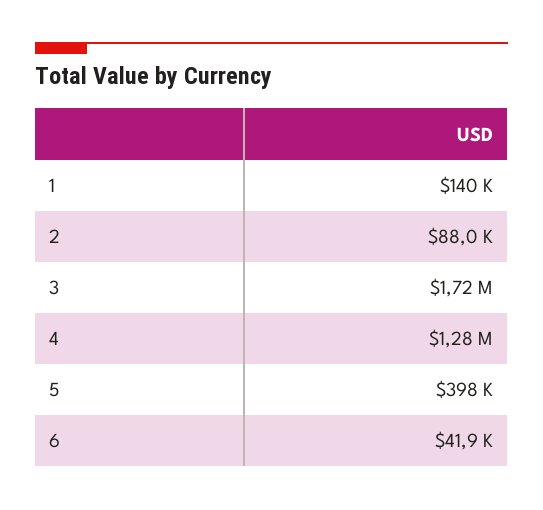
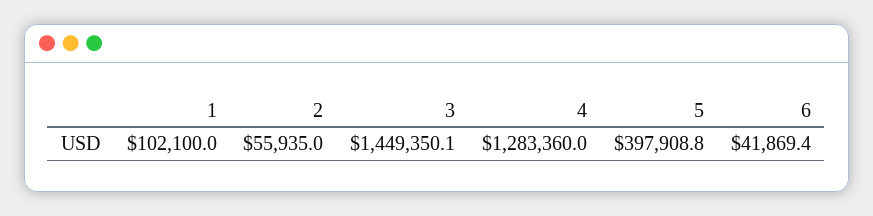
1: 140000 -> 102100
2: 88000 -> 55935
3: 1720000 -> 1449350.1

